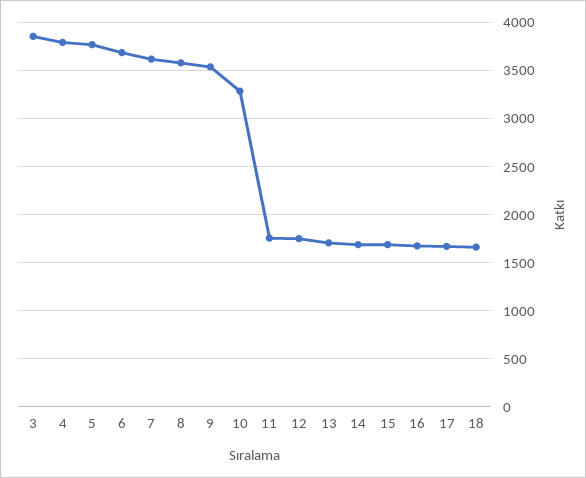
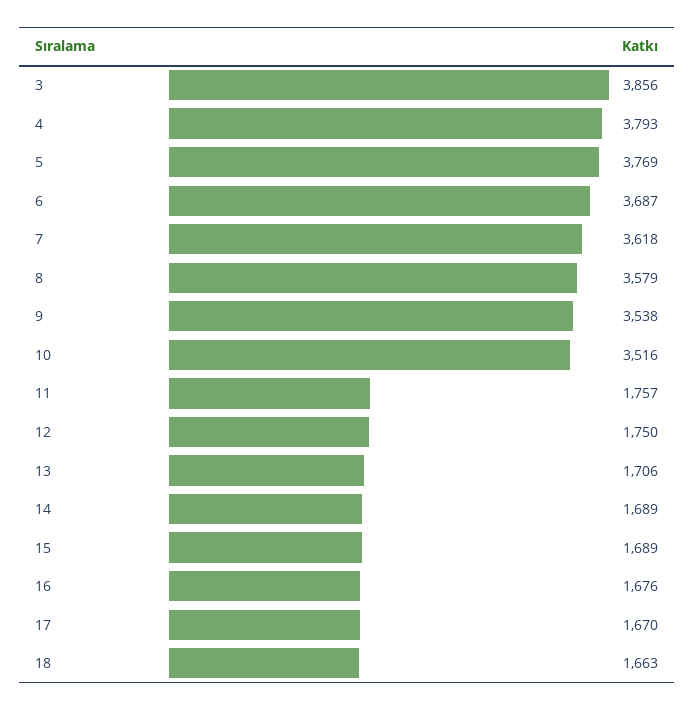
10: 3300 -> 3516

